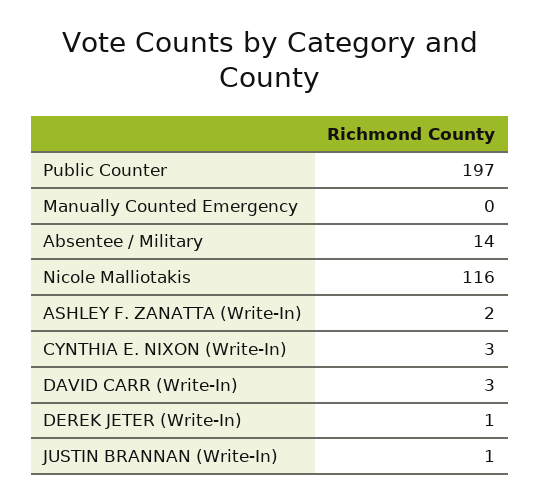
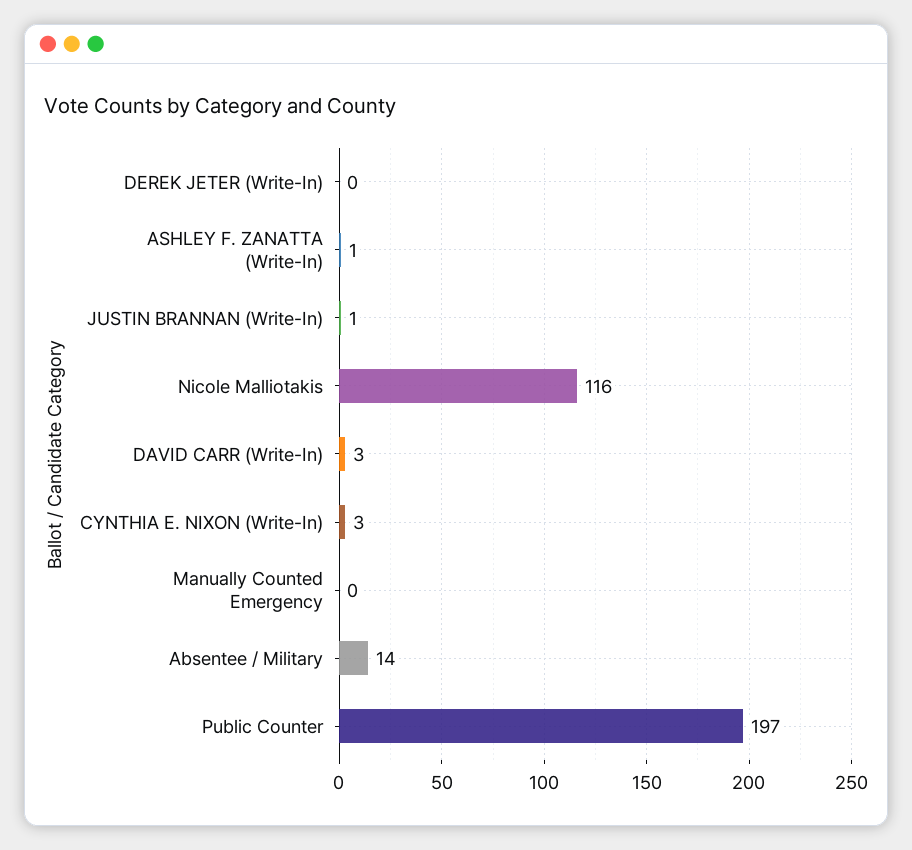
ASHLEY F. ZANATTA (Write-In): 2 -> 1
DEREK JETER (Write-In): 1 -> 0

